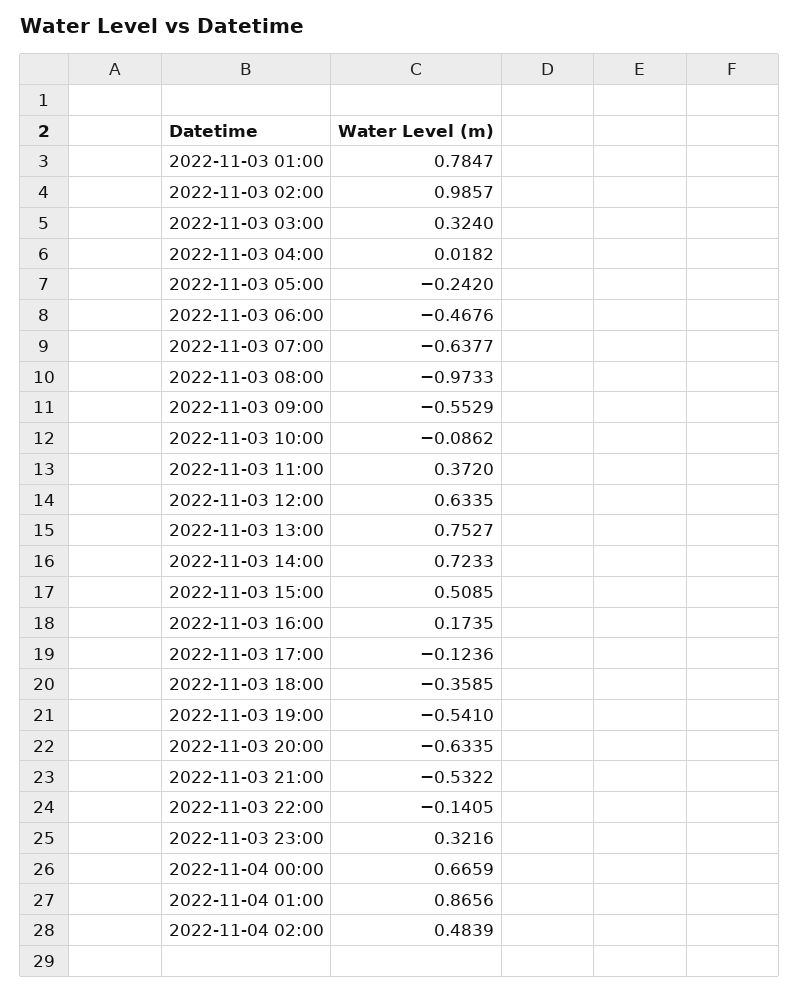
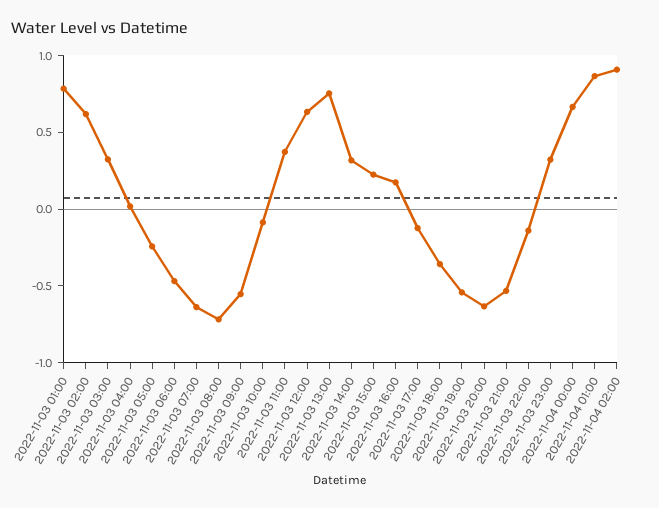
2022-11-03 02:00: 0.9857 -> 0.6
2022-11-03 08:00: -0.9733 -> -0.7
2022-11-03 14:00: 0.7233 -> 0.3
2022-11-03 15:00: 0.5085 -> 0.2
2022-11-04 02:00: 0.4839 -> 0.9

